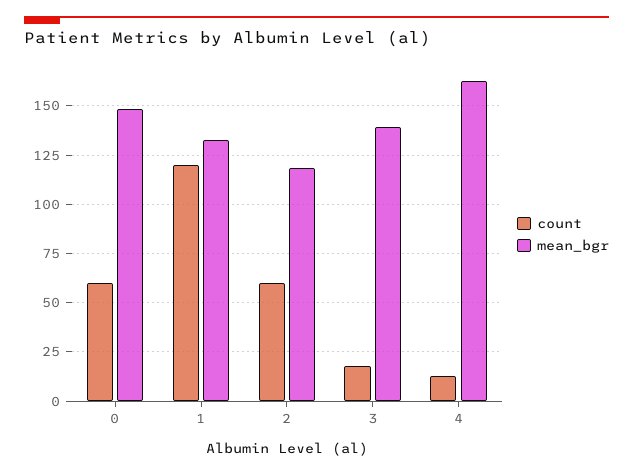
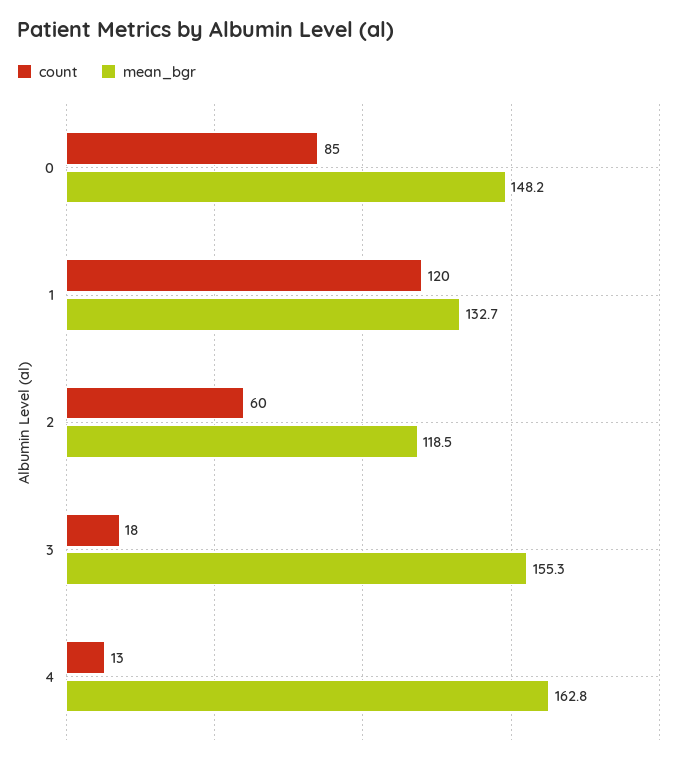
count, 0: 60 -> 85
mean_bgr, 3: 140 -> 155.3

